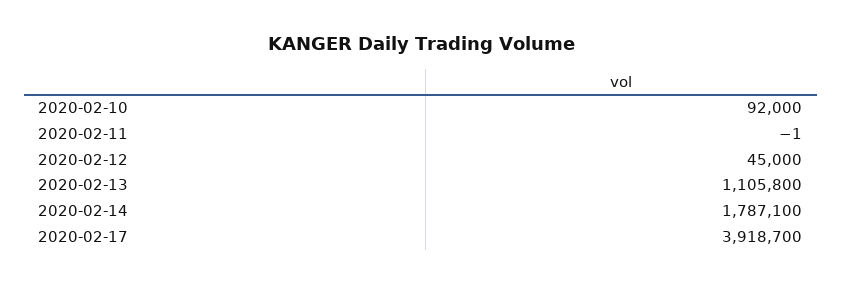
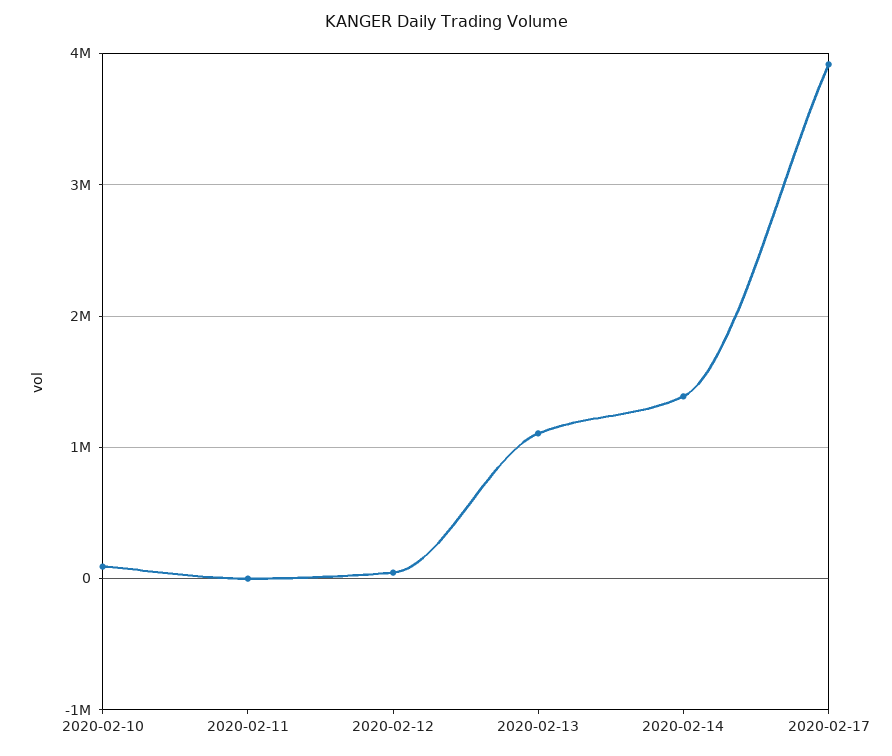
2020-02-14: 1787100 -> 1400000

